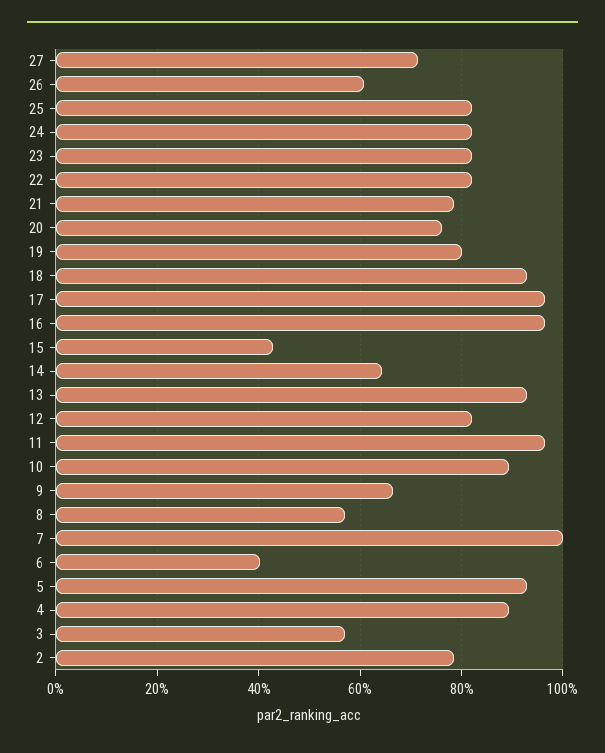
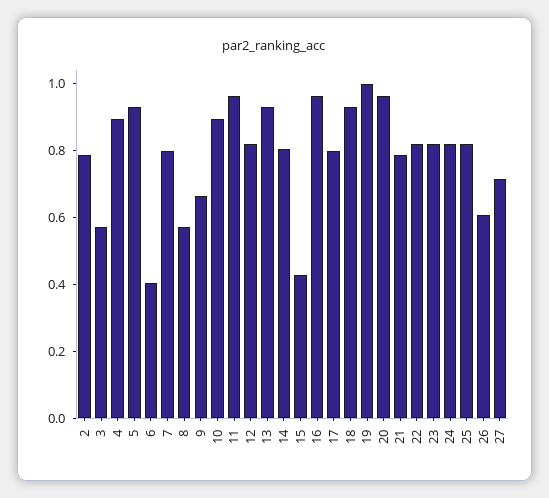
20: 0.76 -> 0.95
19: 0.8 -> 1
17: 0.96 -> 0.8
14: 0.64 -> 0.8
7: 1 -> 0.8

